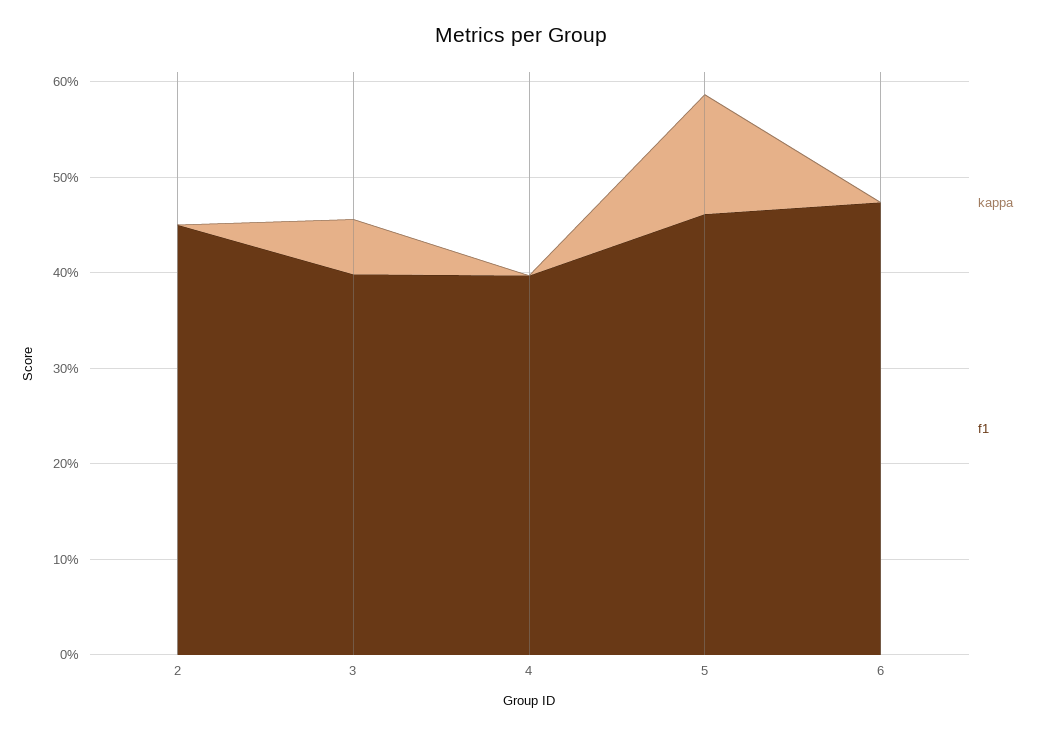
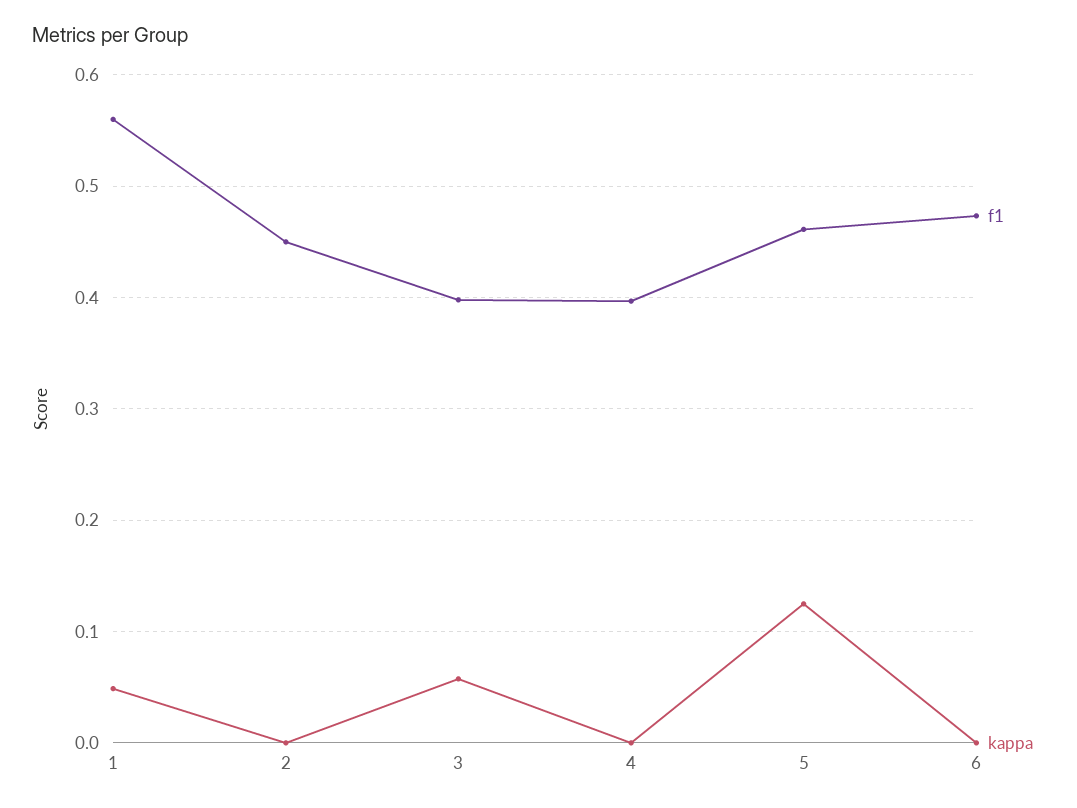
f1, 1: none -> 0.56
kappa, 1: none -> 0.05

